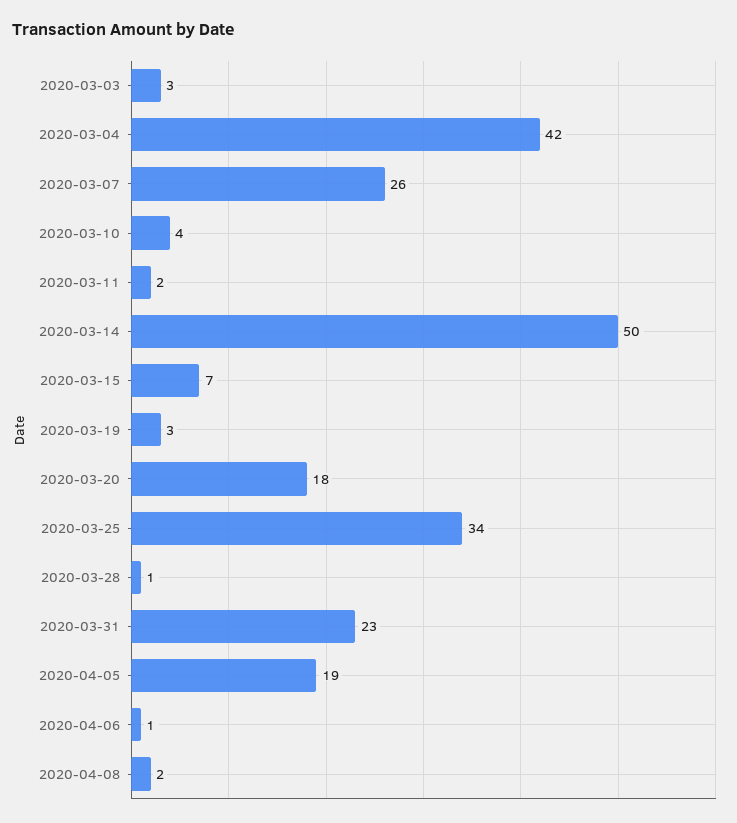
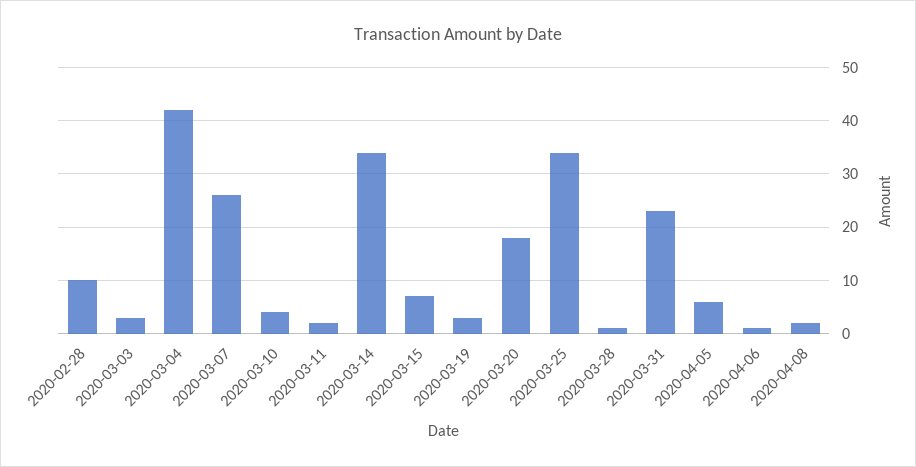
2020-03-14: 50 -> 35
2020-04-05: 19 -> 5
2020-02-28: none -> 10

